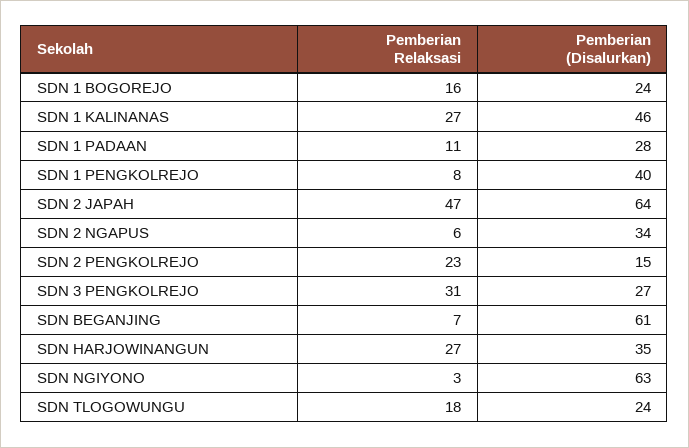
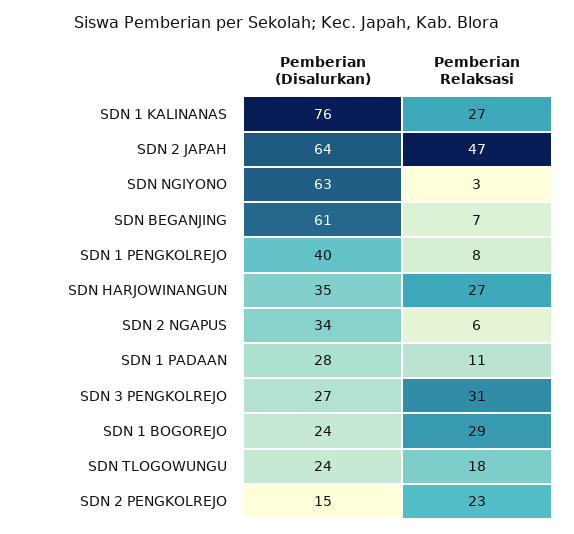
Pemberian Relaksasi, SDN 1 BOGOREJO: 16 -> 29
Pemberian (Disalurkan), SDN 1 KALINANAS: 46 -> 76

